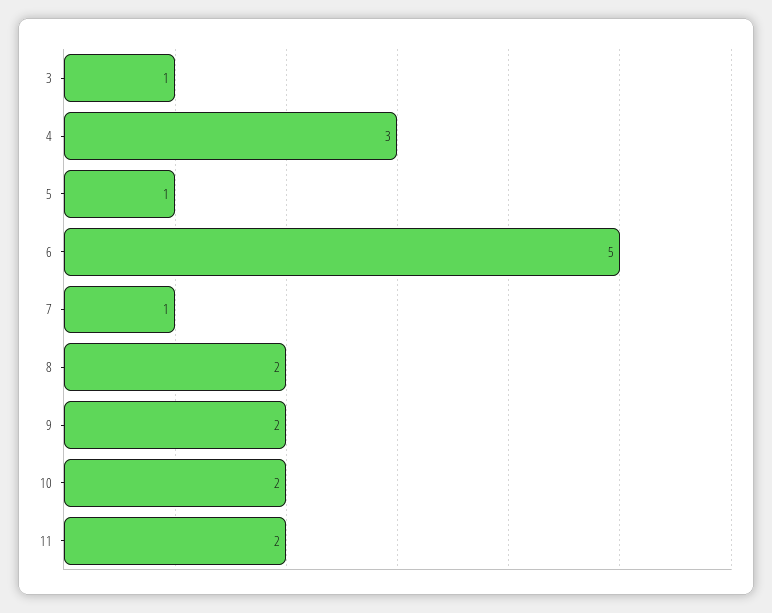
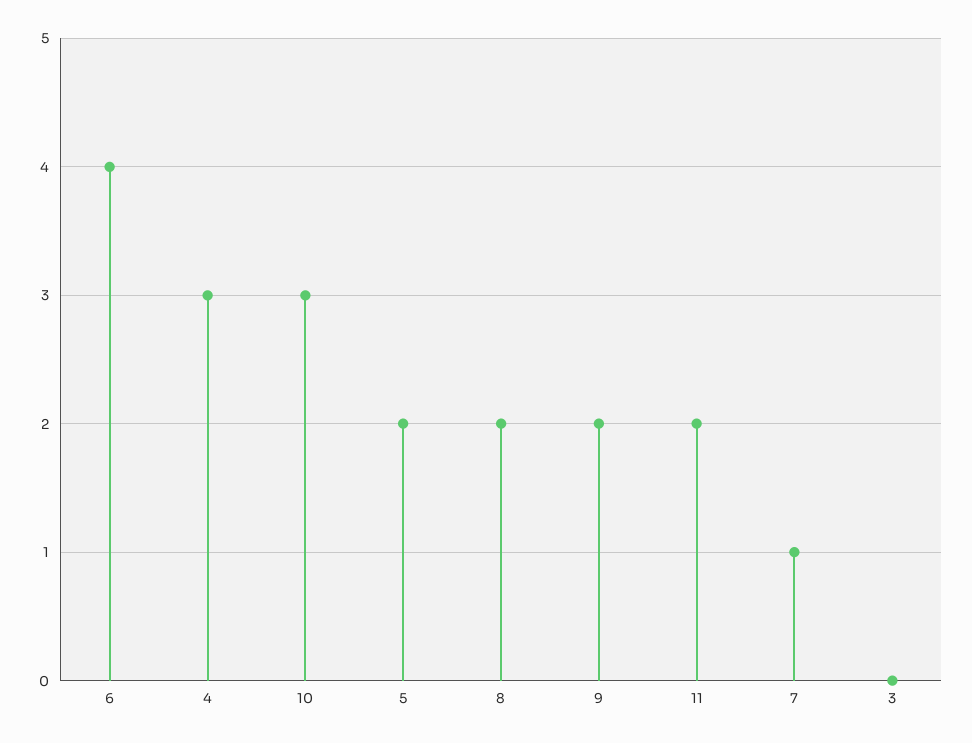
3: 1 -> 0
5: 1 -> 2
6: 5 -> 4
10: 2 -> 3

